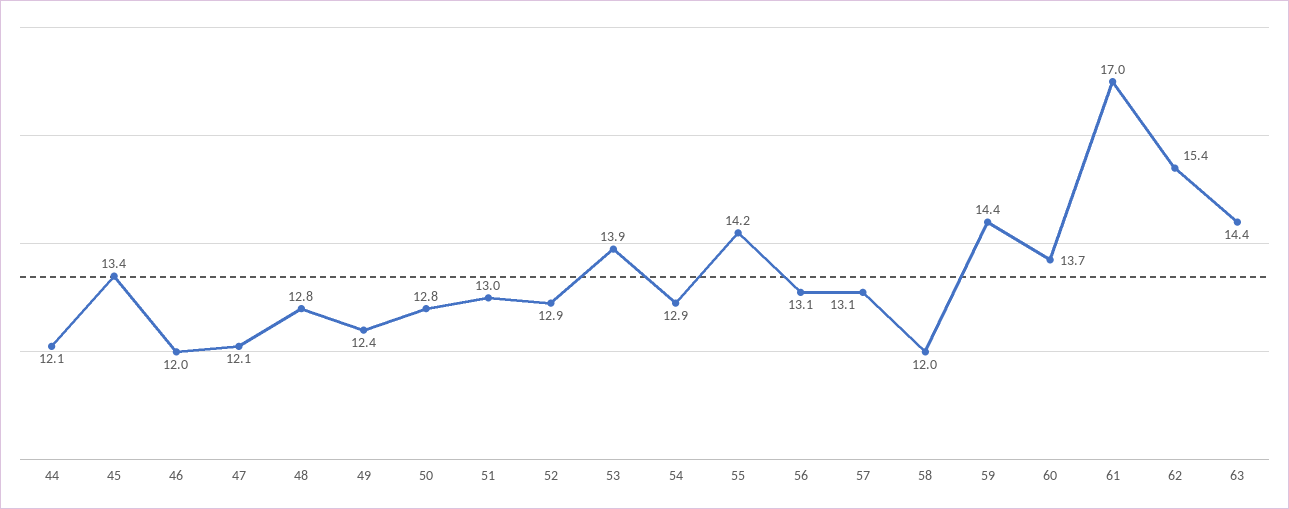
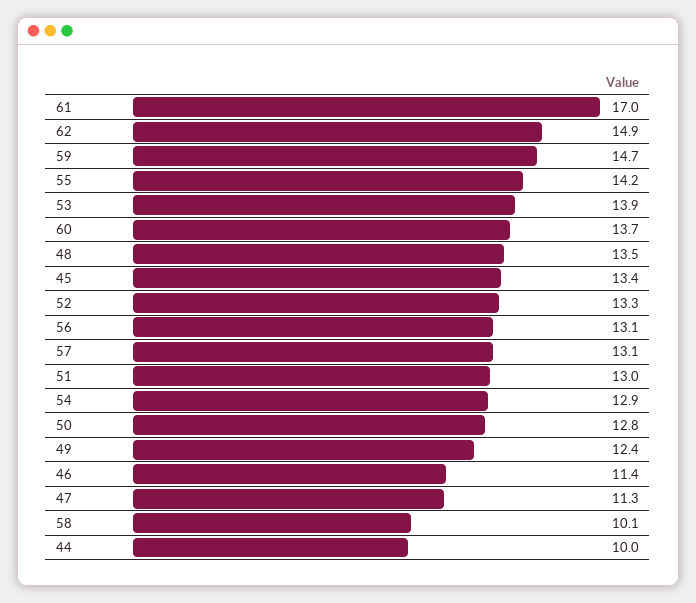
44: 12.1 -> 10
46: 12 -> 11.4
47: 12.1 -> 11.3
48: 12.8 -> 13.5
52: 12.9 -> 13.3
58: 12 -> 10.1
59: 14.4 -> 14.7
62: 15.4 -> 14.9
63: 14.4 -> none

